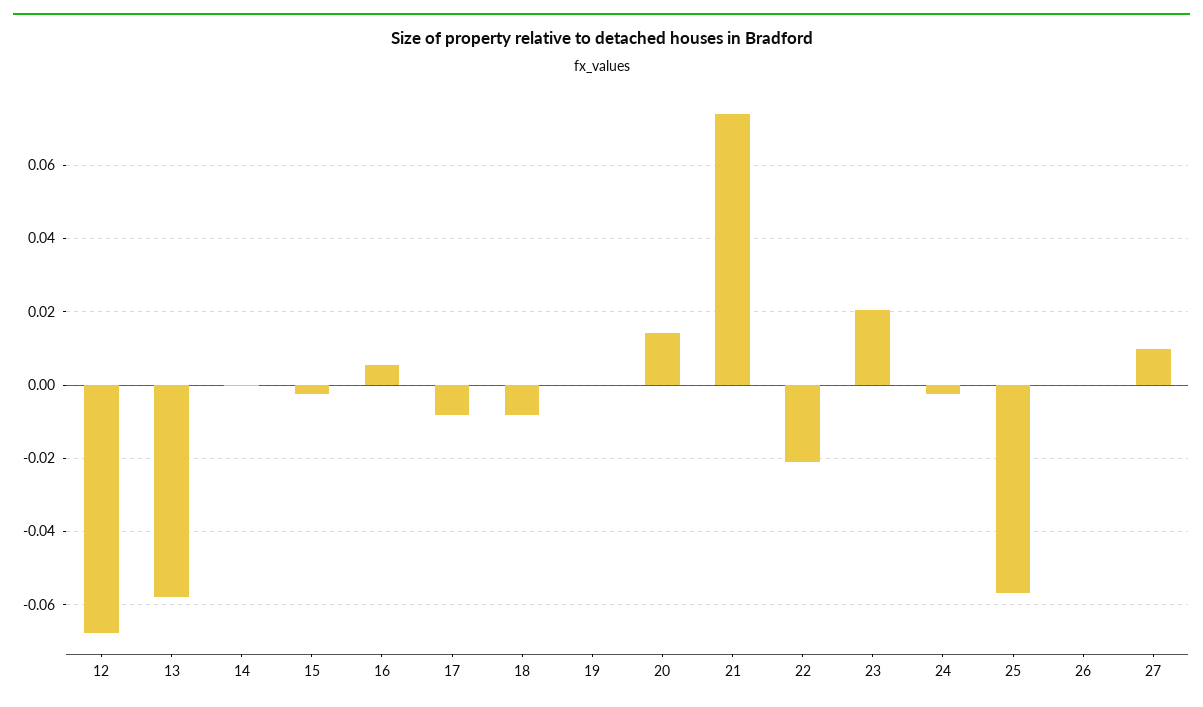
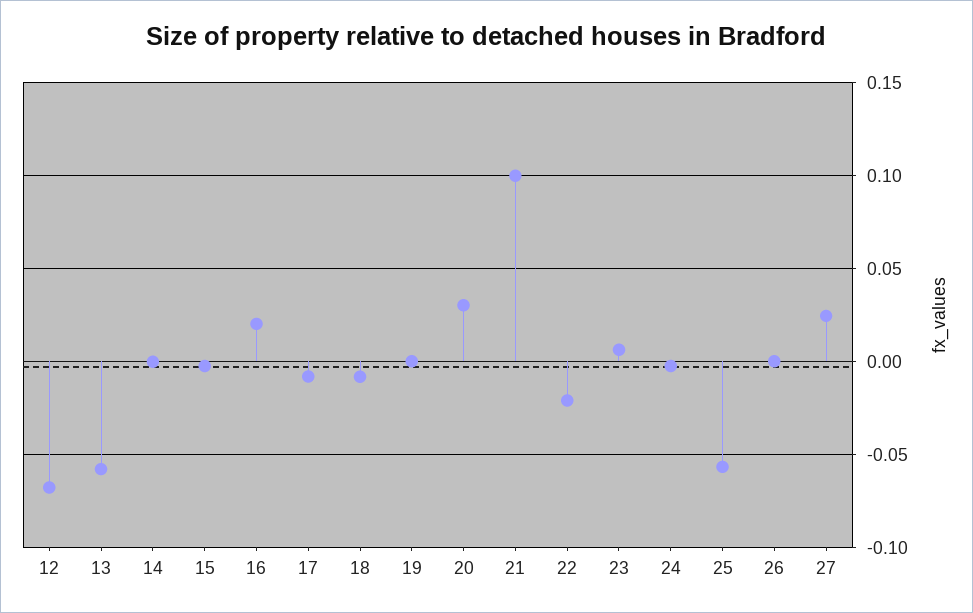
16: 0.006 -> 0.02
20: 0.014 -> 0.03
21: 0.074 -> 0.1
23: 0.02 -> 0.005
27: 0.01 -> 0.025

